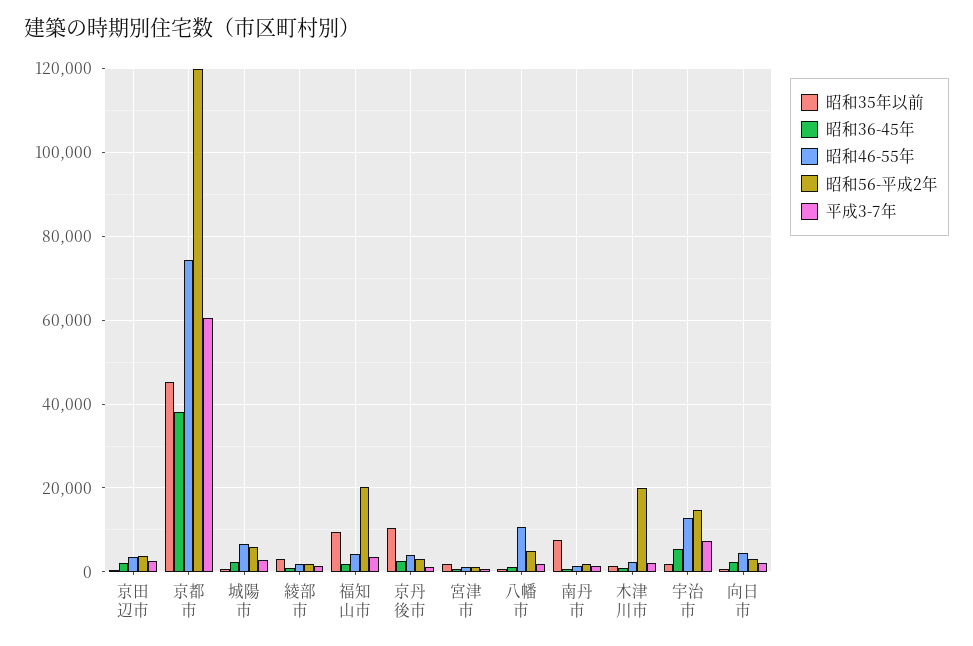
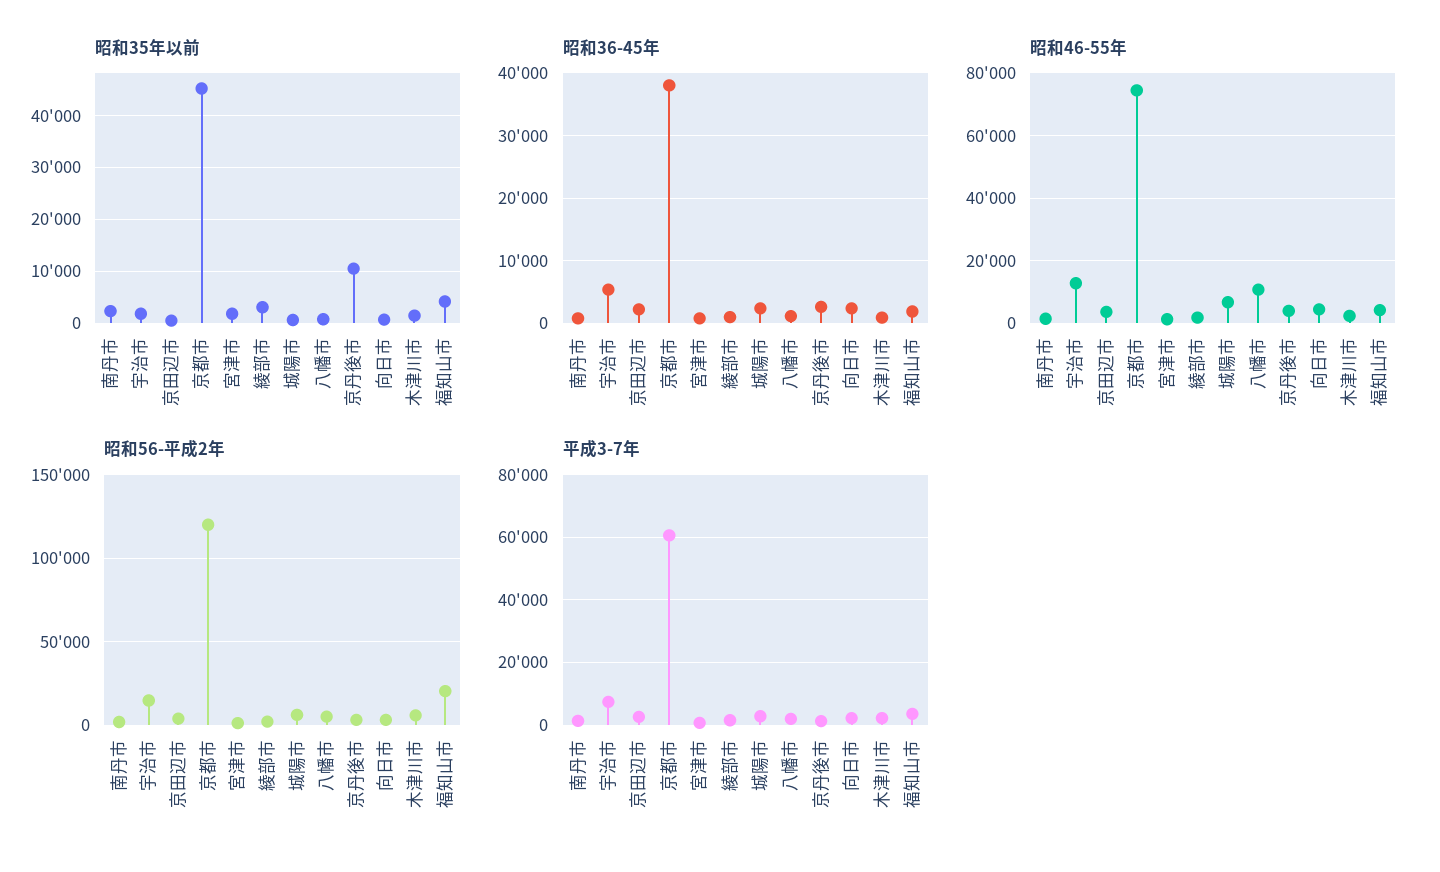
昭和35年以前, 福知山市: 10000 -> 4000
昭和35年以前, 南丹市: 8000 -> 2000
昭和56-平成2年, 木津川市: 20000 -> 5000

